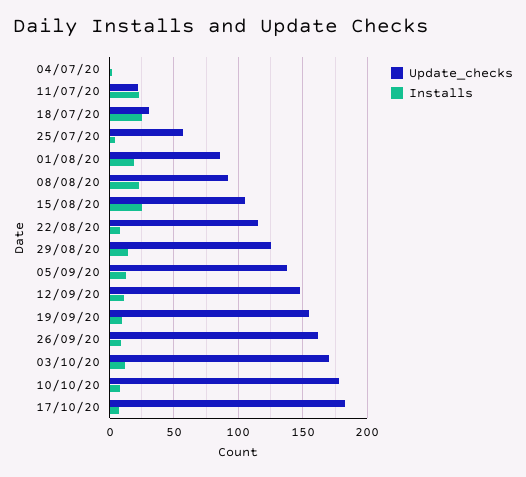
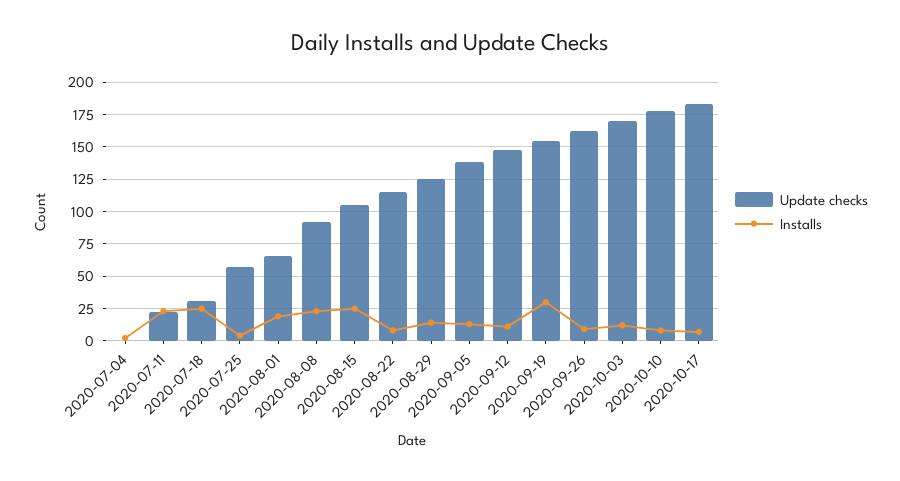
Update_checks, 01/08/20: 85 -> 65
Installs, 19/09/20: 10 -> 30

